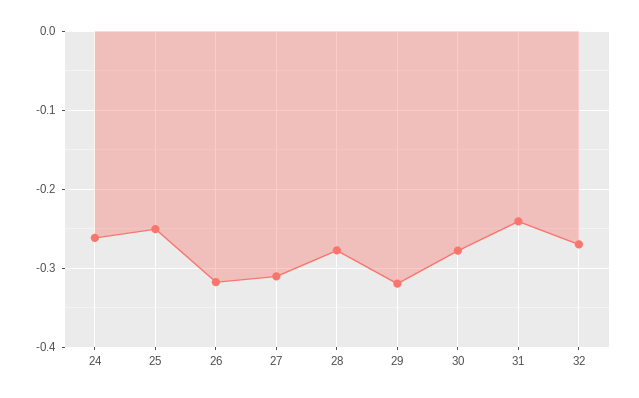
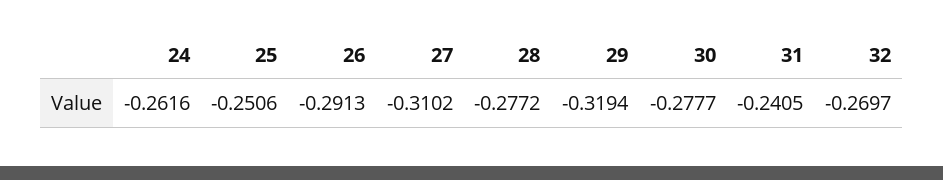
26: -0.32 -> -0.2913

